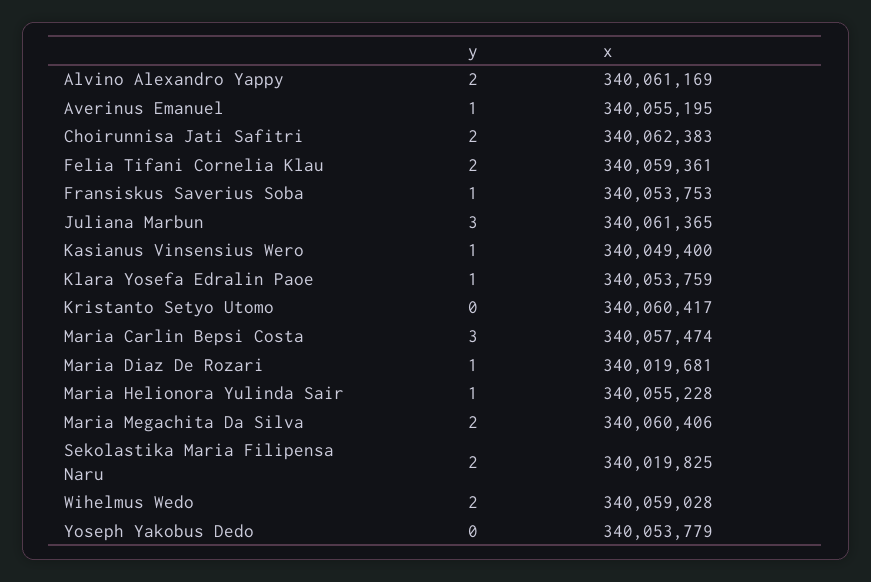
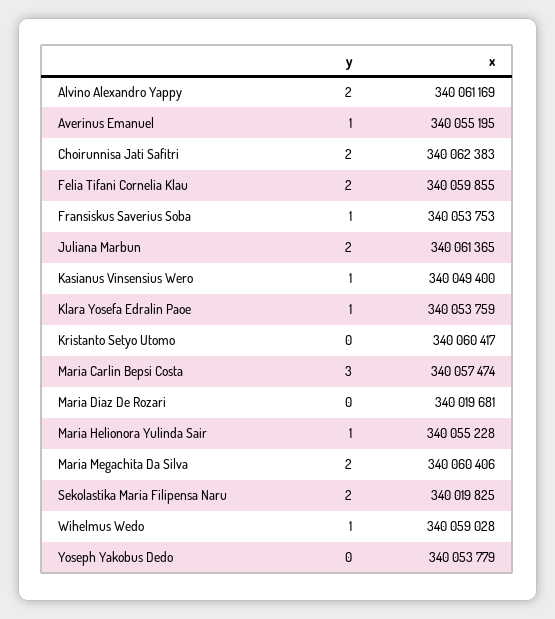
x, Felia Tifani Cornelia Klau: 340059361 -> 340059855
y, Juliana Marbun: 3 -> 2
y, Maria Diaz De Rozari: 1 -> 0
y, Wihelmus Wedo: 2 -> 1

